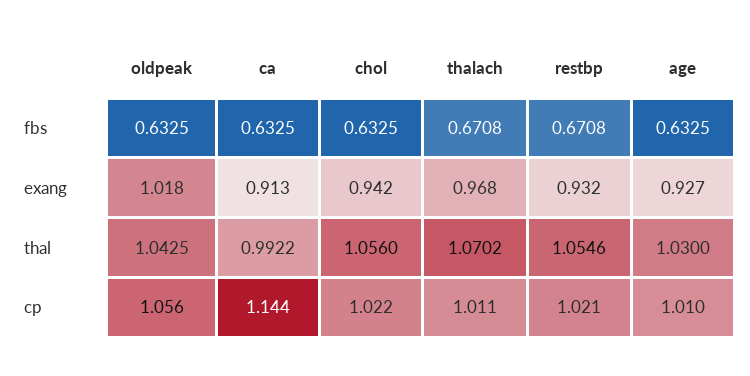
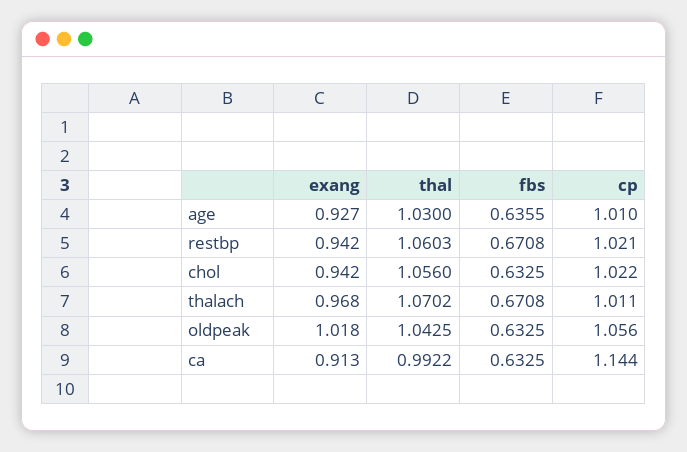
age, fbs: 0.6325 -> 0.6355
restbp, exang: 0.932 -> 0.942
restbp, thal: 1.0546 -> 1.0603

